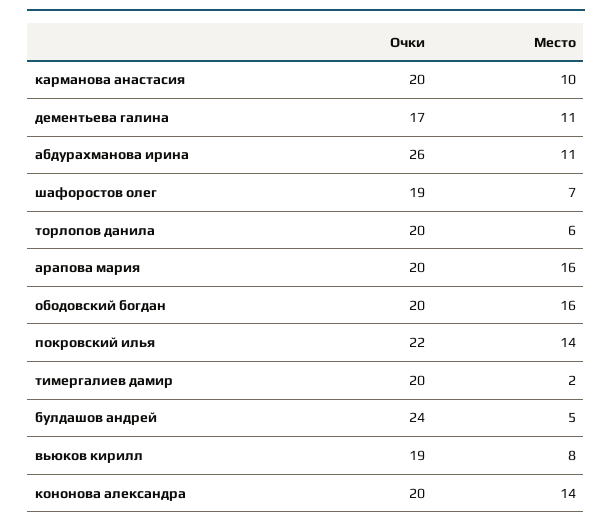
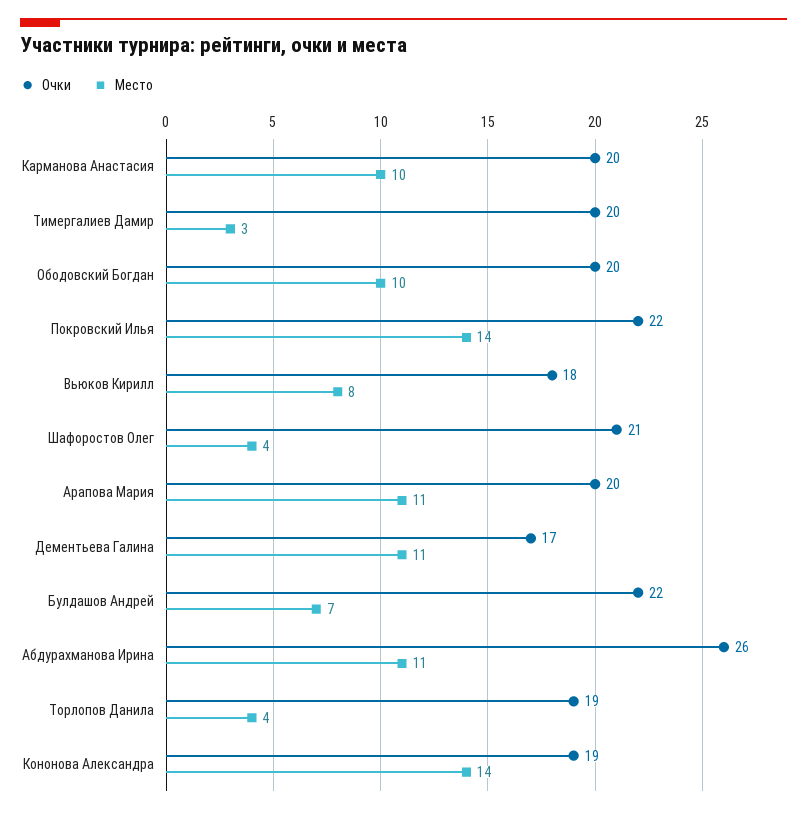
Очки, шафоростов олег: 19 -> 21
Место, шафоростов олег: 7 -> 4
Очки, торлопов данила: 20 -> 19
Место, торлопов данила: 6 -> 4
Место, арапова мария: 16 -> 11
Место, ободовский богдан: 16 -> 10
Место, тимергалиев дамир: 2 -> 3
Очки, булдашов андрей: 24 -> 22
Место, булдашов андрей: 5 -> 7
Очки, вьюков кирилл: 19 -> 18
Очки, кононова александра: 20 -> 19

